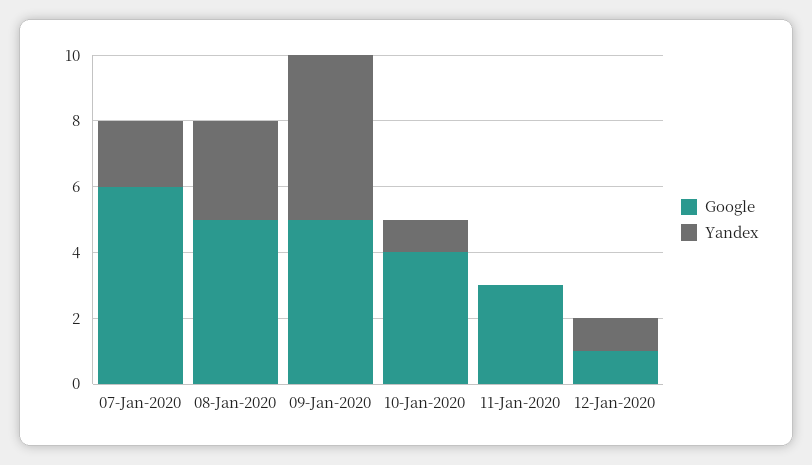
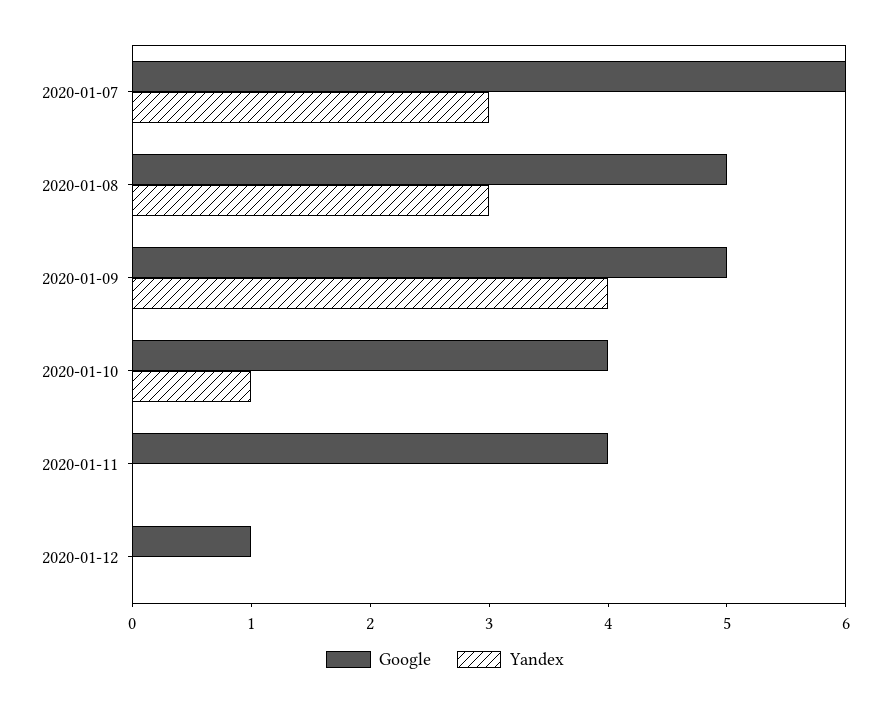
Yandex, 07-Jan-2020: 2 -> 3
Yandex, 09-Jan-2020: 5 -> 4
Google, 11-Jan-2020: 3 -> 4
Yandex, 12-Jan-2020: 1 -> 0

